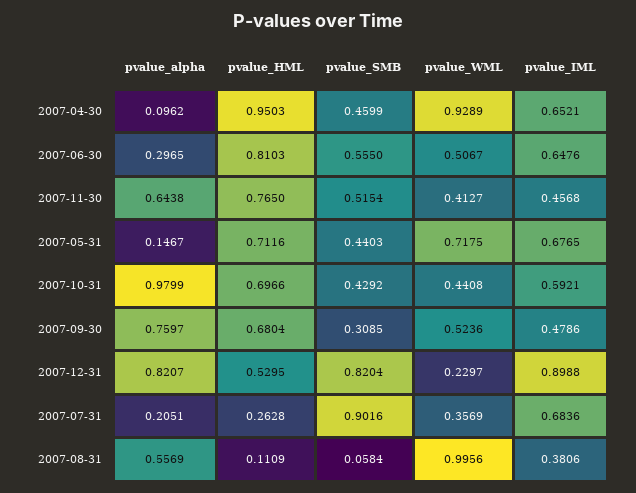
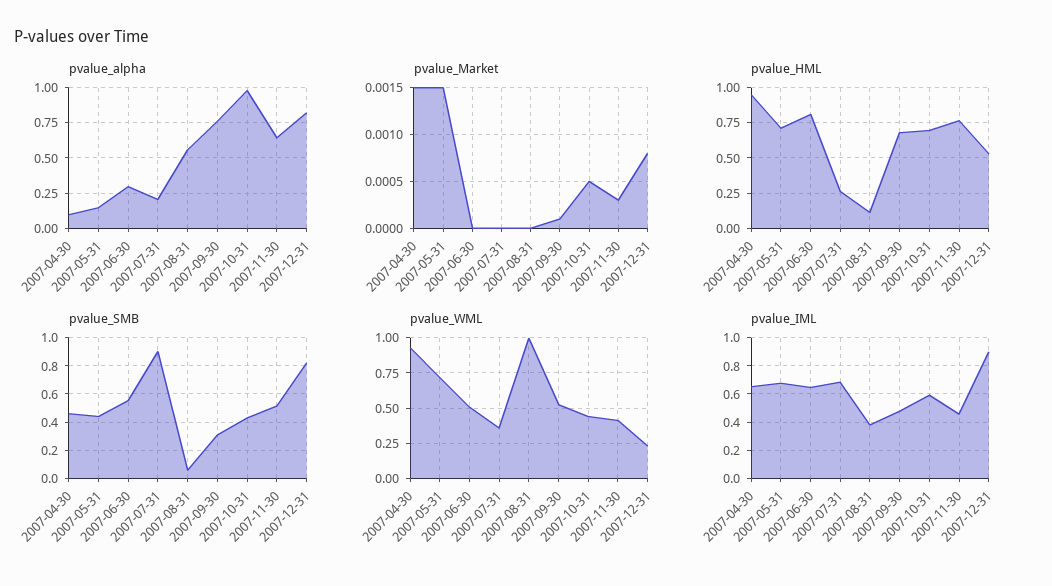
pvalue_Market, 2007-04-30: none -> 0.0015
pvalue_Market, 2007-05-31: none -> 0.0015
pvalue_Market, 2007-06-30: none -> 0
pvalue_Market, 2007-07-31: none -> 0
pvalue_Market, 2007-08-31: none -> 0
pvalue_Market, 2007-09-30: none -> 0.0001
pvalue_Market, 2007-10-31: none -> 0.0005
pvalue_Market, 2007-11-30: none -> 0.0003
pvalue_Market, 2007-12-31: none -> 0.0008

